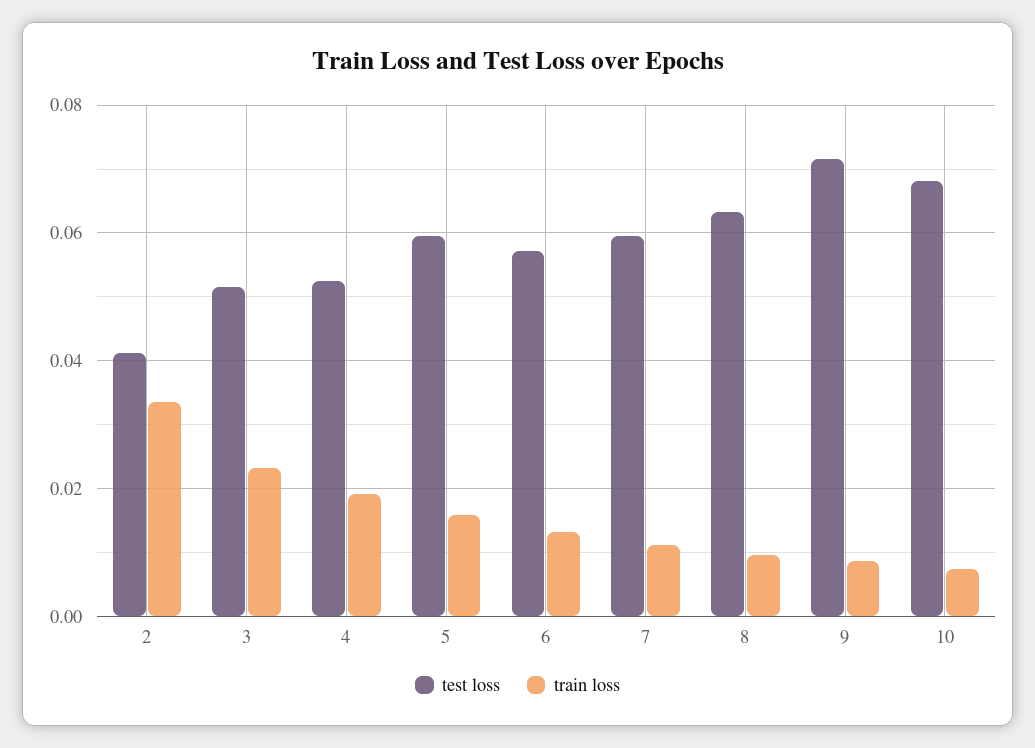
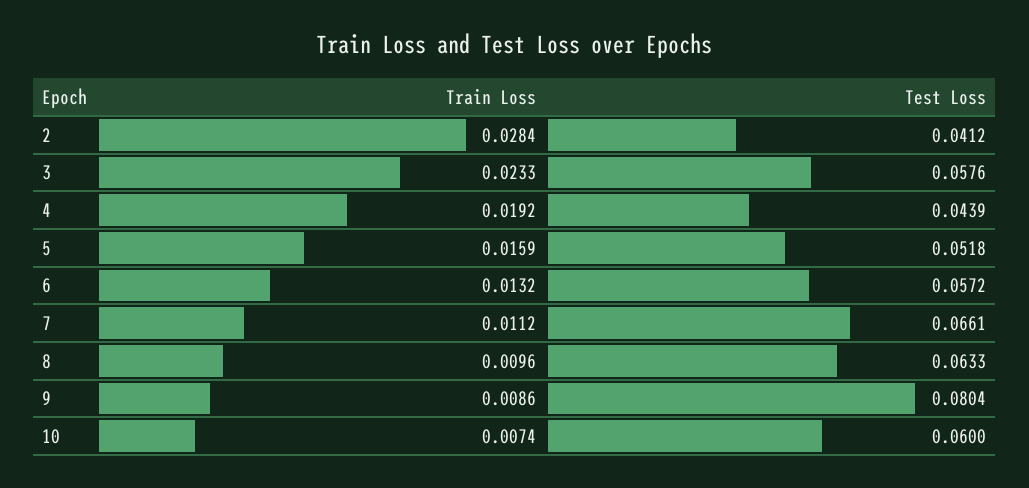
train loss, 2: 0.034 -> 0.0284
test loss, 3: 0.052 -> 0.0576
test loss, 4: 0.052 -> 0.0439
test loss, 5: 0.06 -> 0.0518
test loss, 7: 0.06 -> 0.0661
test loss, 9: 0.072 -> 0.0804
test loss, 10: 0.068 -> 0.06

